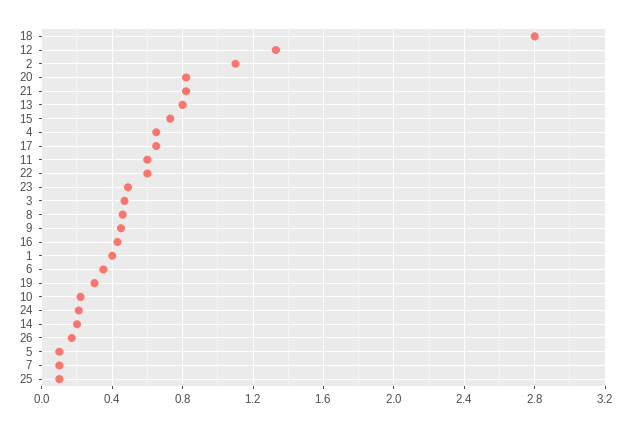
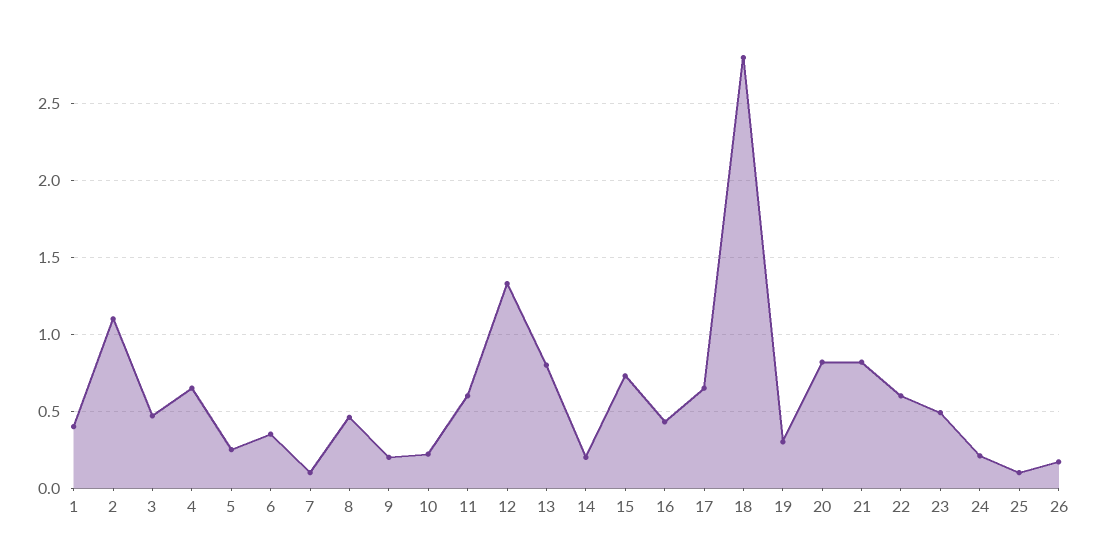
9: 0.45 -> 0.2
5: 0.1 -> 0.25

